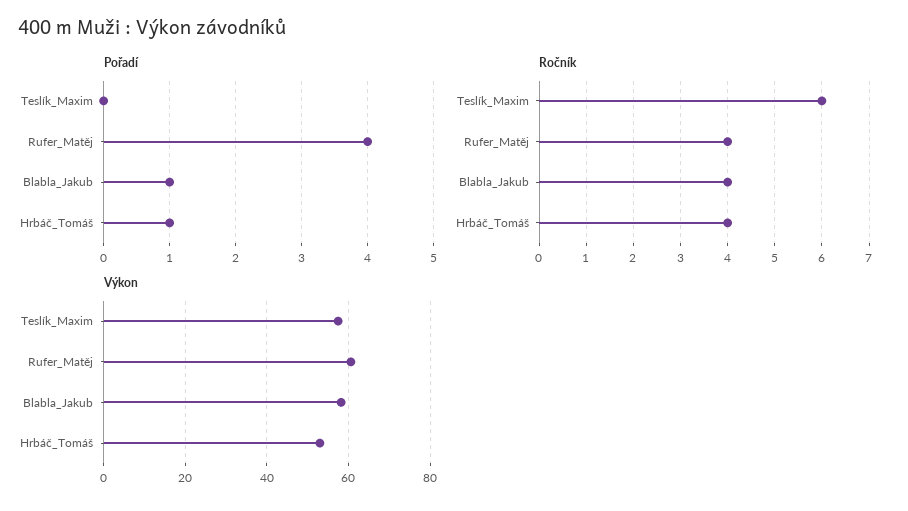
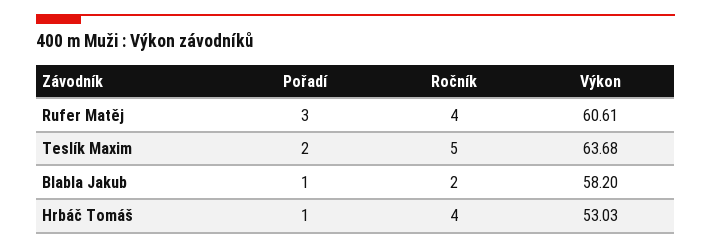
Pořadí, Teslík_Maxim: 0 -> 2
Pořadí, Rufer_Matěj: 4 -> 3
Ročník, Teslík_Maxim: 6 -> 5
Ročník, Blabla_Jakub: 4 -> 2
Výkon, Teslík_Maxim: 58 -> 63.68

